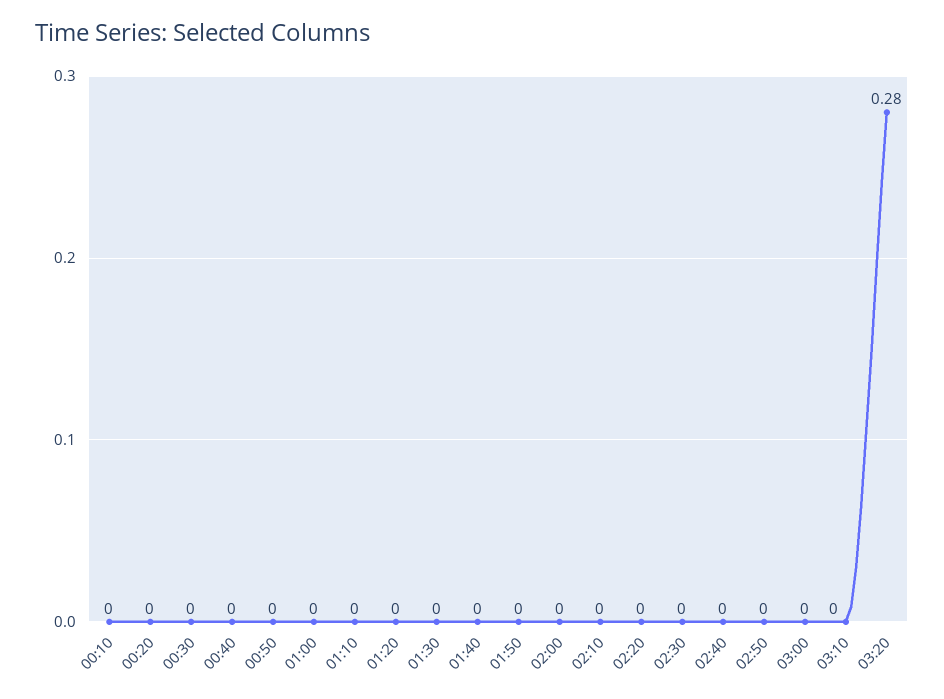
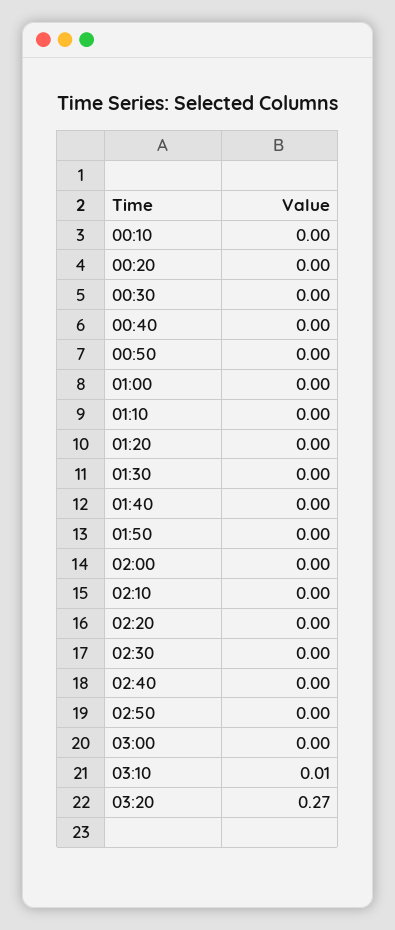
03:10: 0 -> 0.01
03:20: 0.28 -> 0.27

